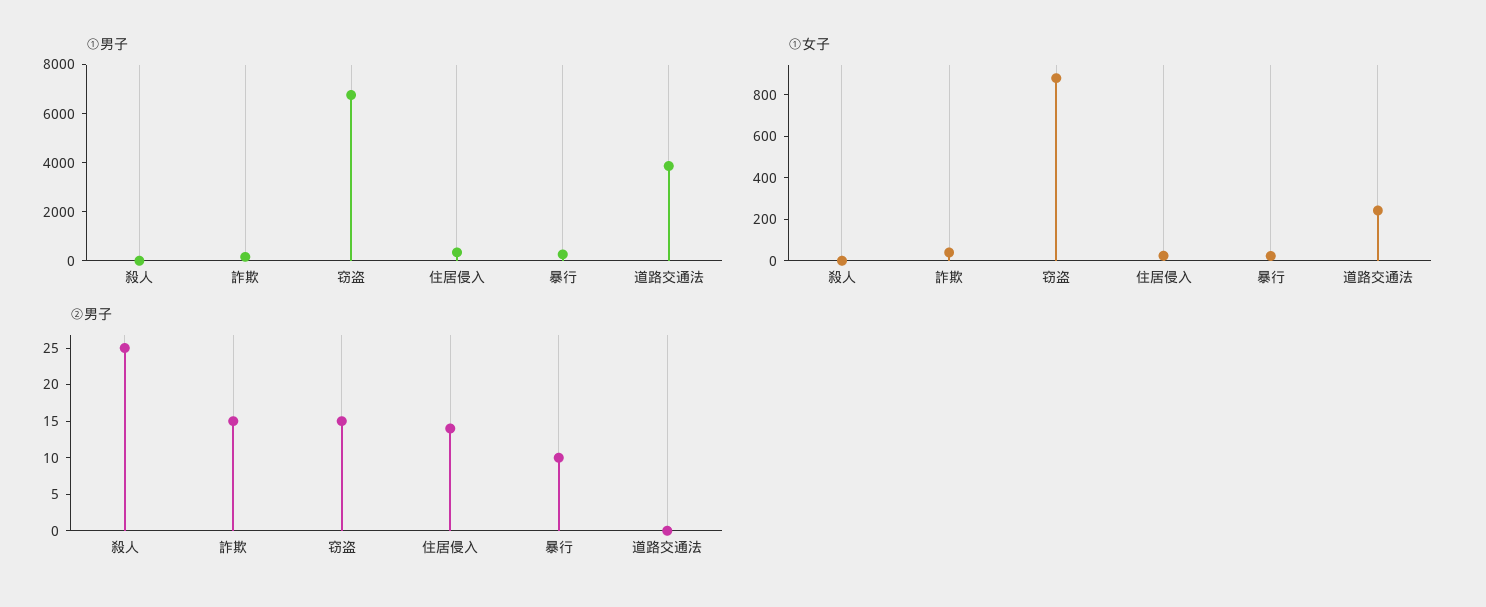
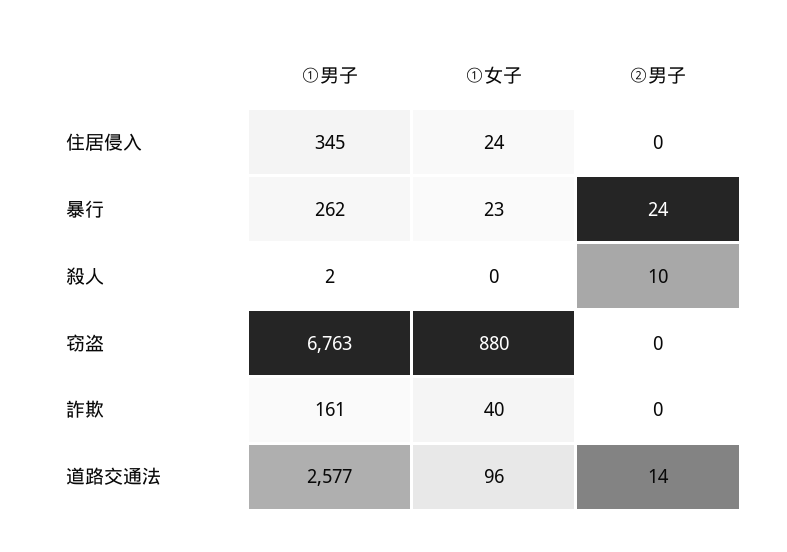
①男子, 道路交通法: 4000 -> 2577
①女子, 道路交通法: 250 -> 96
②男子, 殺人: 25 -> 10
②男子, 詐欺: 15 -> 0
②男子, 窃盗: 15 -> 0
②男子, 住居侵入: 15 -> 0
②男子, 暴行: 10 -> 24
②男子, 道路交通法: 0 -> 14

